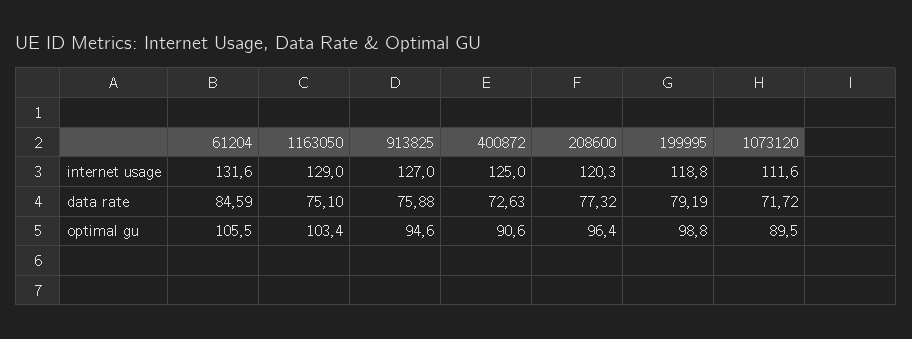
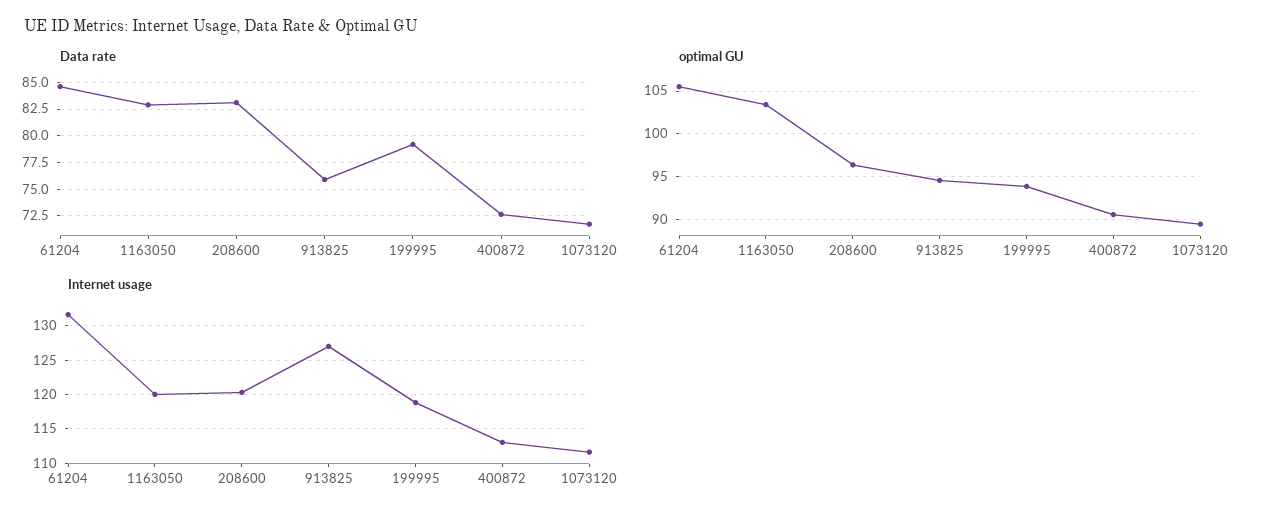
internet usage, 1163050: 129 -> 120
internet usage, 400872: 125 -> 113
data rate, 1163050: 75.1 -> 82.5
data rate, 208600: 77.32 -> 82.5
optimal gu, 199995: 98.8 -> 94

